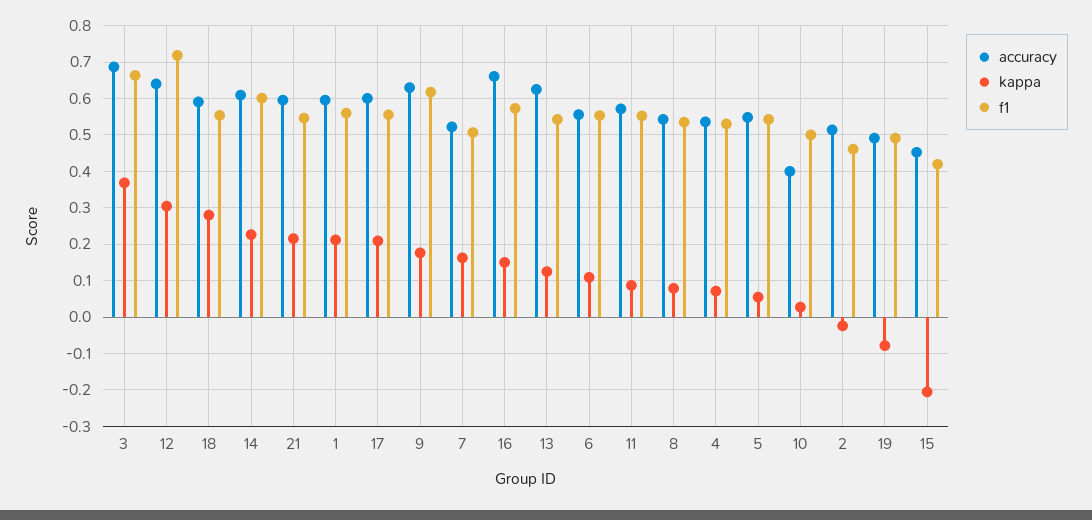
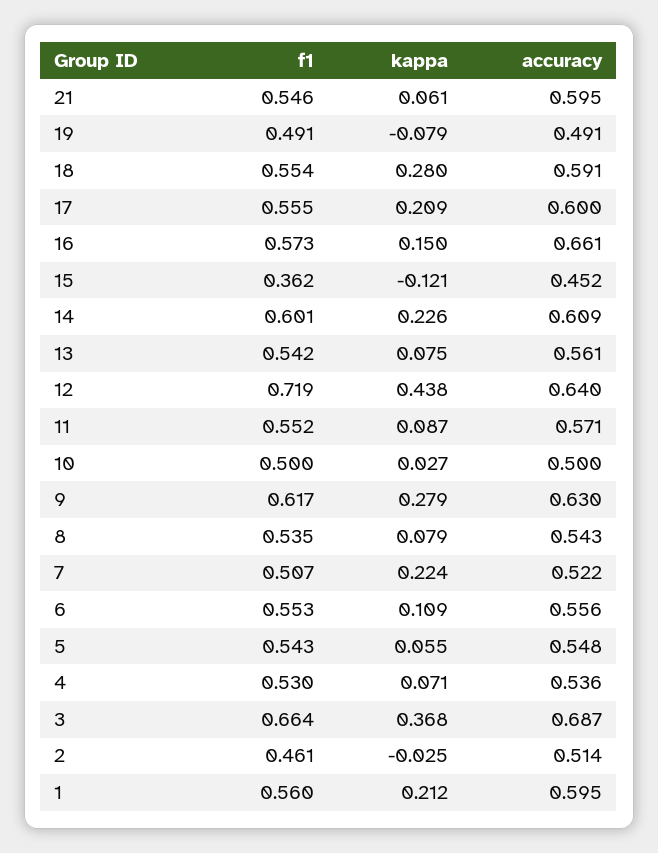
kappa, 12: 0.3 -> 0.438
kappa, 21: 0.22 -> 0.061
kappa, 9: 0.18 -> 0.279
kappa, 7: 0.16 -> 0.224
accuracy, 13: 0.62 -> 0.561
kappa, 13: 0.12 -> 0.075
accuracy, 10: 0.4 -> 0.5
kappa, 15: -0.2 -> -0.121
f1, 15: 0.42 -> 0.362

